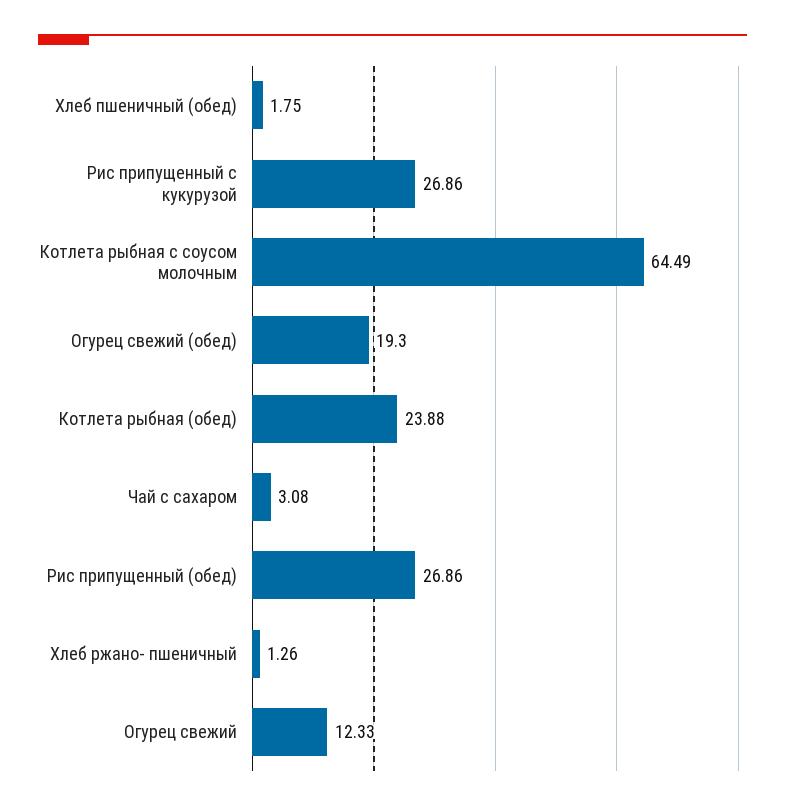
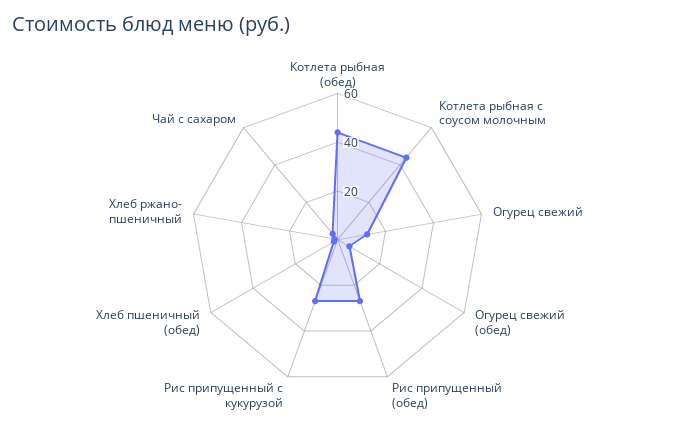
Котлета рыбная с соусом молочным: 64.49 -> 45
Огурец свежий (обед): 19.3 -> 5
Котлета рыбная (обед): 23.88 -> 45

